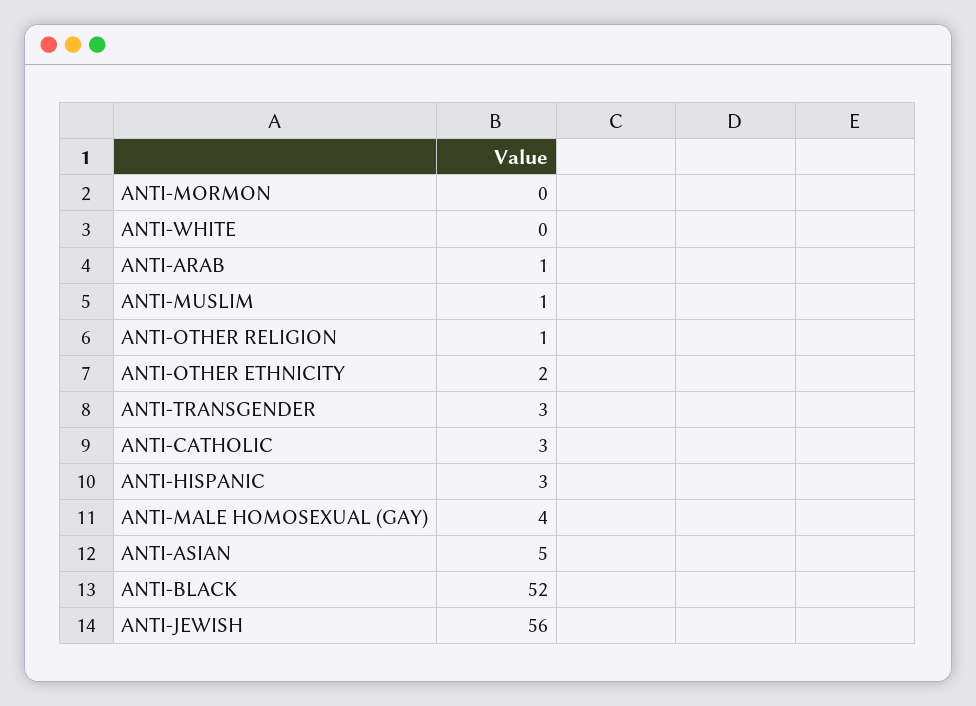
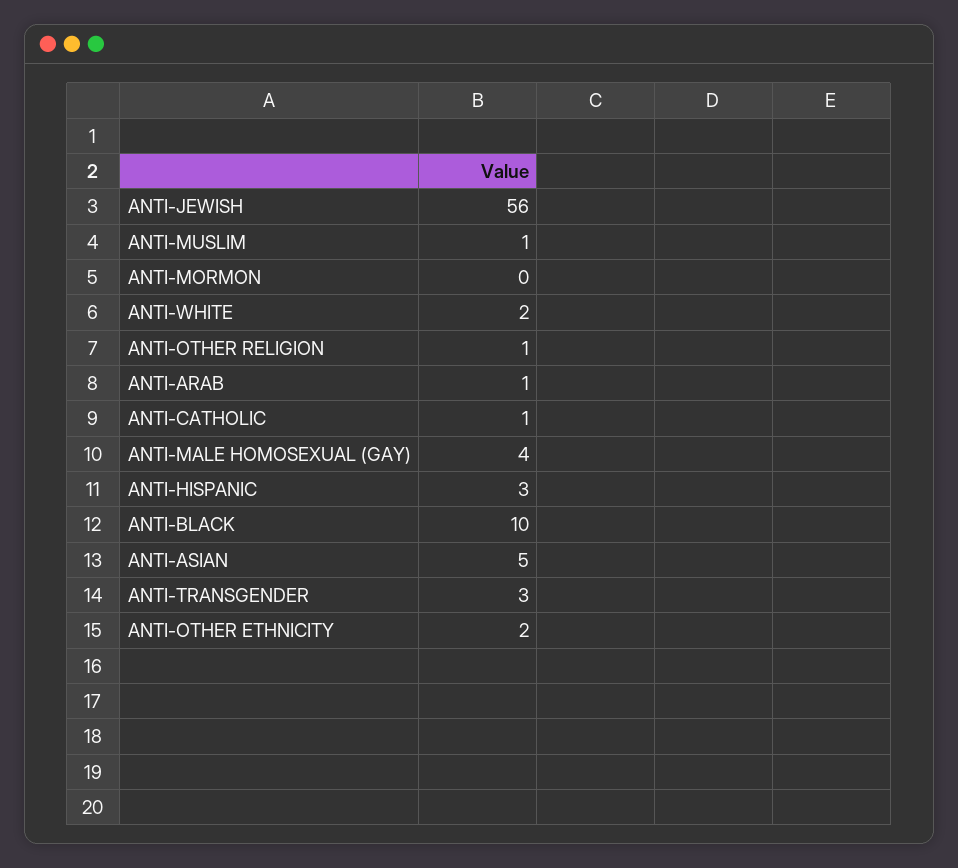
ANTI-WHITE: 0 -> 2
ANTI-CATHOLIC: 3 -> 1
ANTI-BLACK: 52 -> 10

